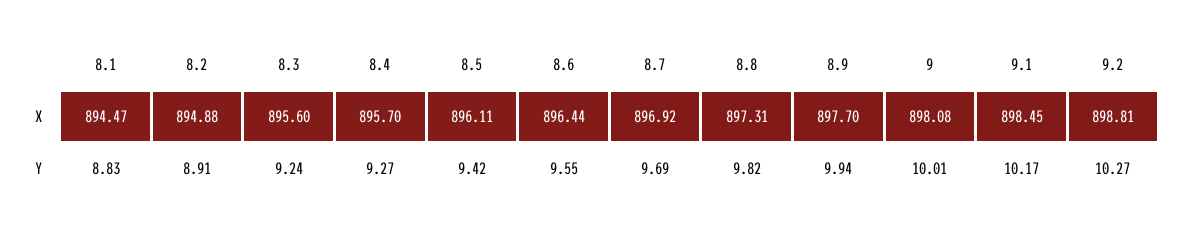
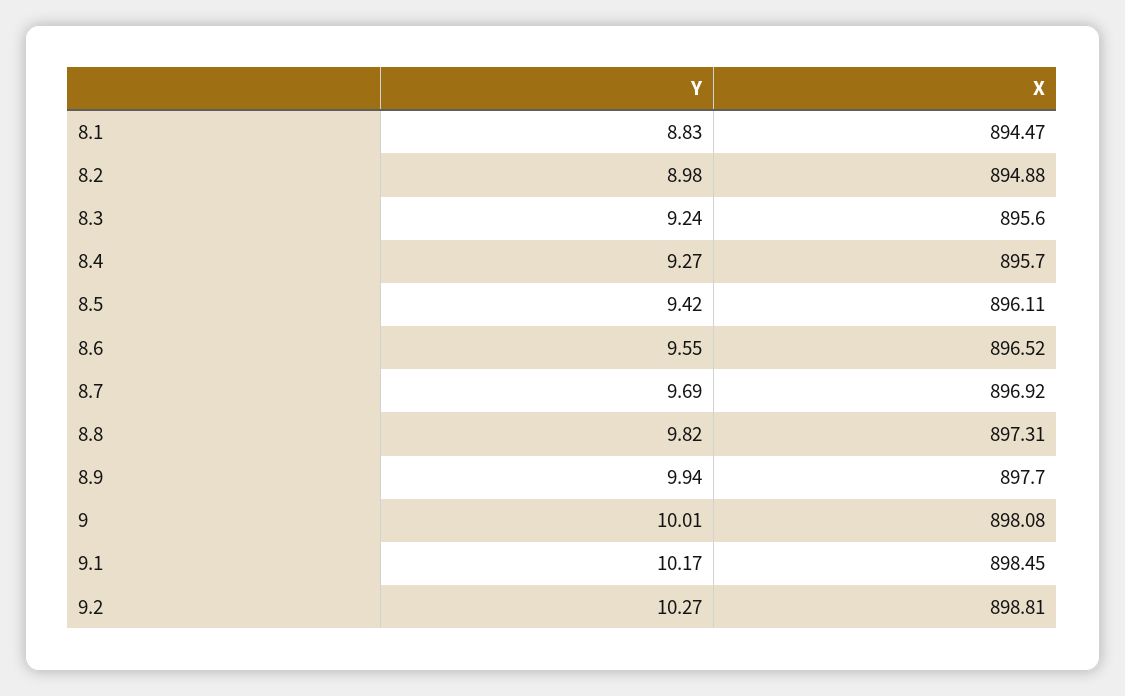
8.6, X: 896.44 -> 896.52
8.2, Y: 8.91 -> 8.98

